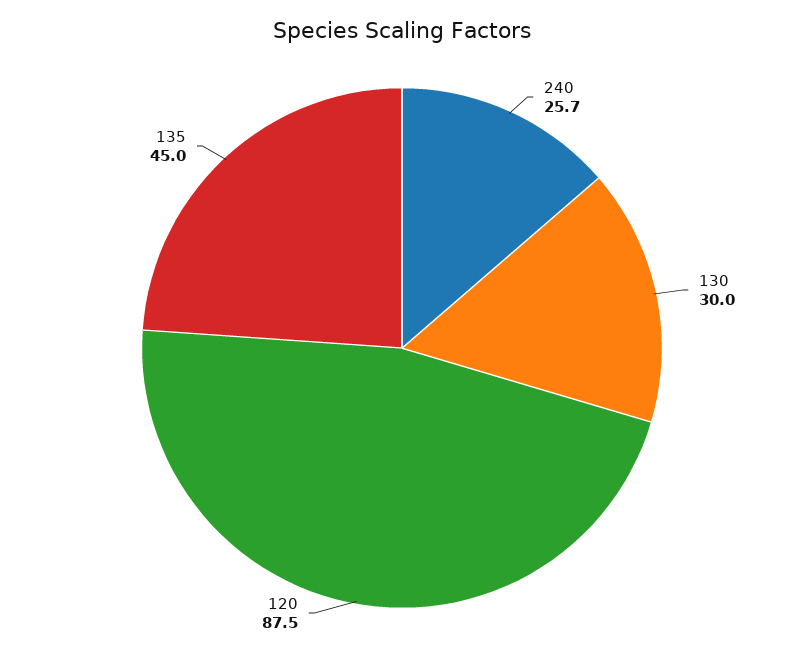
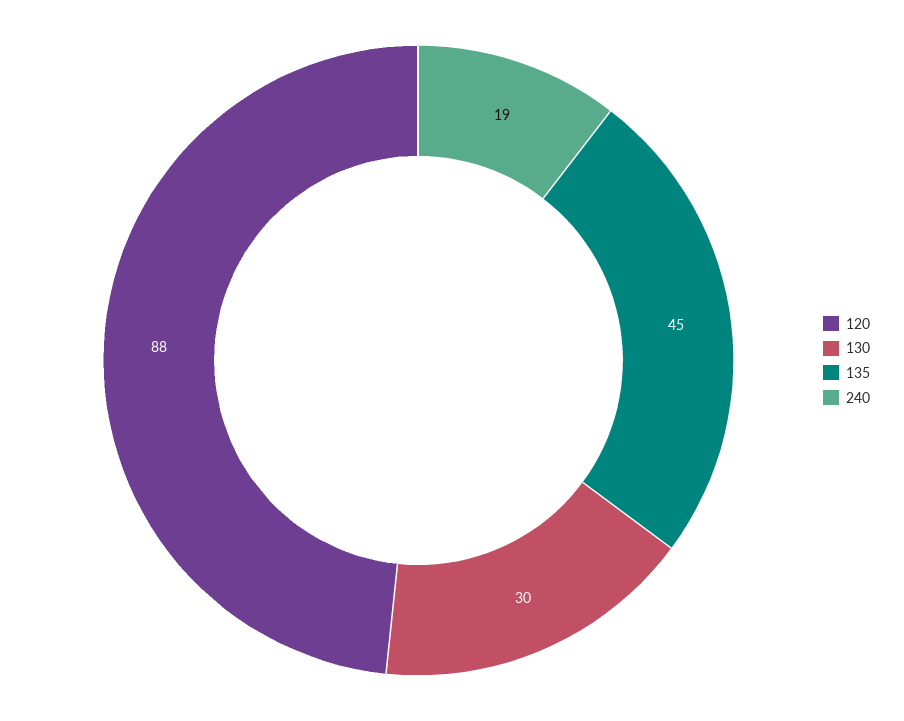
240: 25.7 -> 19

